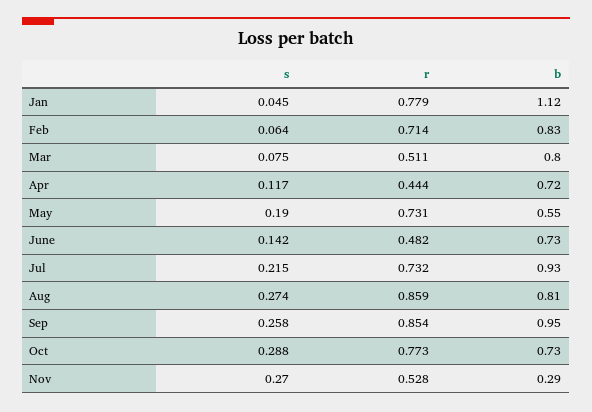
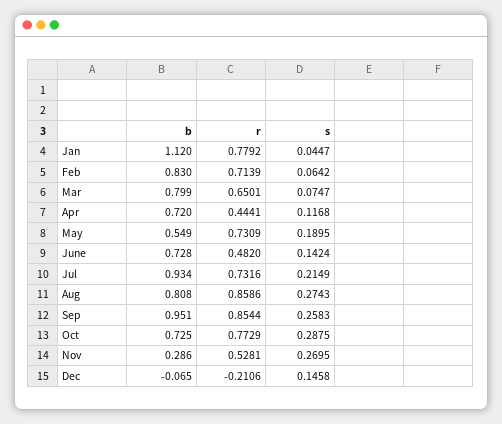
r, Mar: 0.511 -> 0.6501
b, Dec: none -> -0.065
r, Dec: none -> -0.2106
s, Dec: none -> 0.1458

